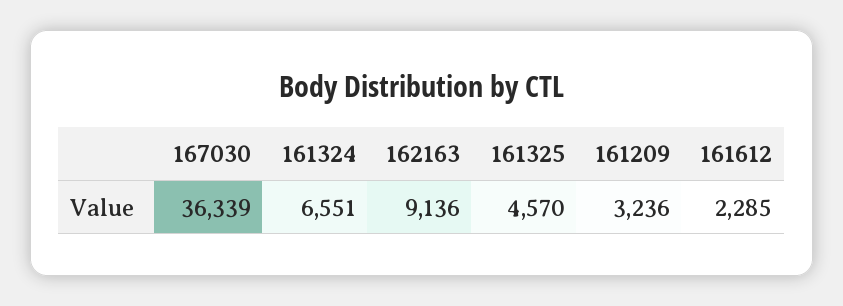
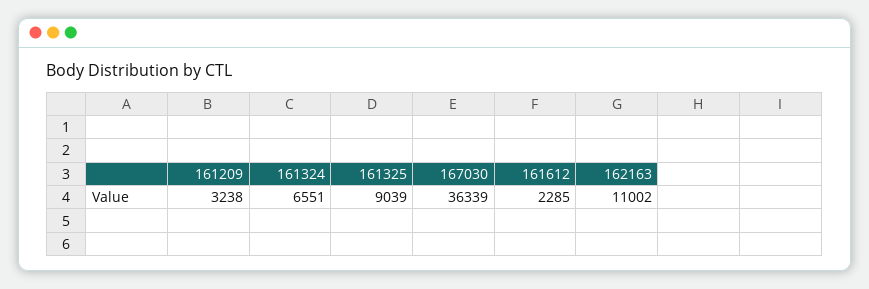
162163: 9136 -> 11002
161325: 4570 -> 9039
161209: 3236 -> 3238

